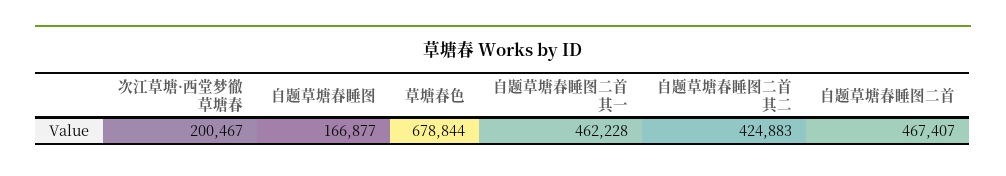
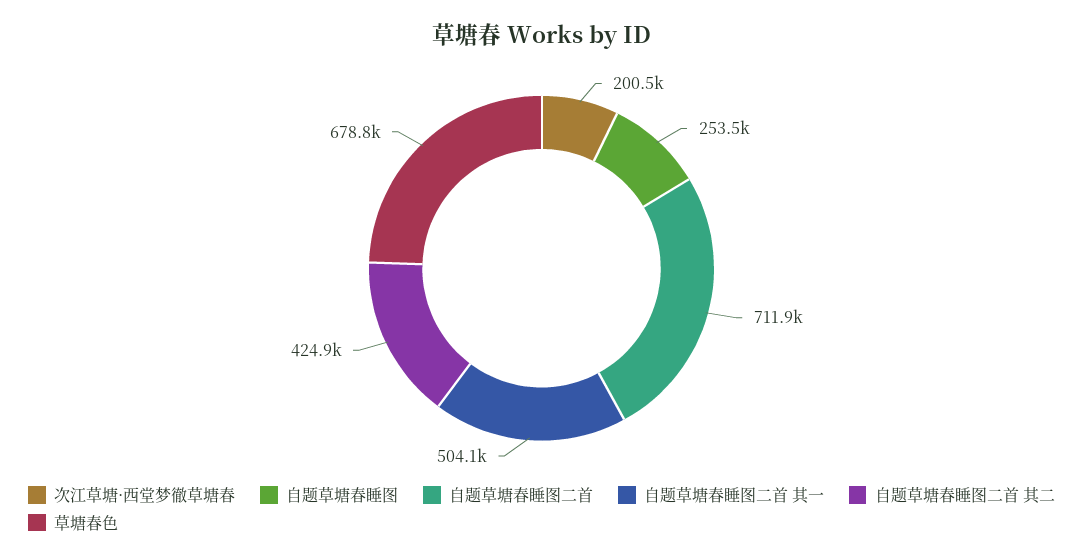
自题草塘春睡图: 166877 -> 253500
自题草塘春睡图二首 其一: 462228 -> 504100
自题草塘春睡图二首: 467407 -> 711900

